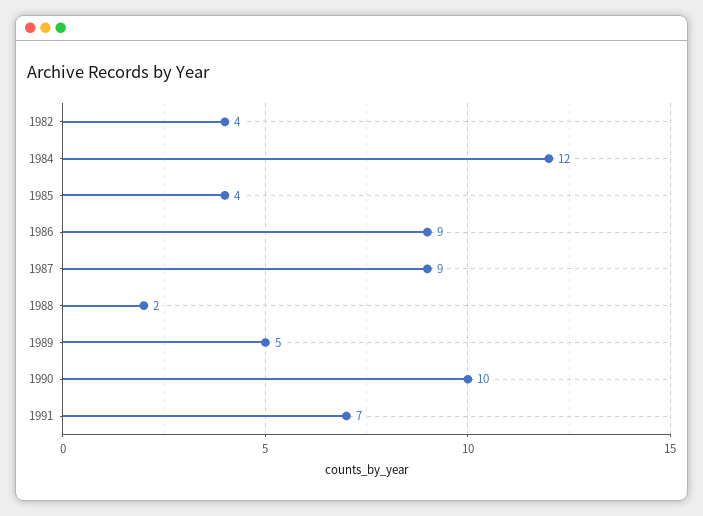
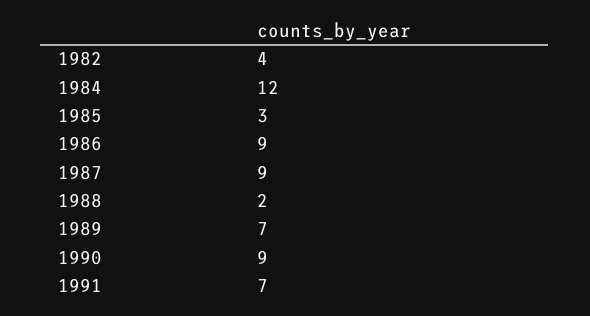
1985: 4 -> 3
1989: 5 -> 7
1990: 10 -> 9

